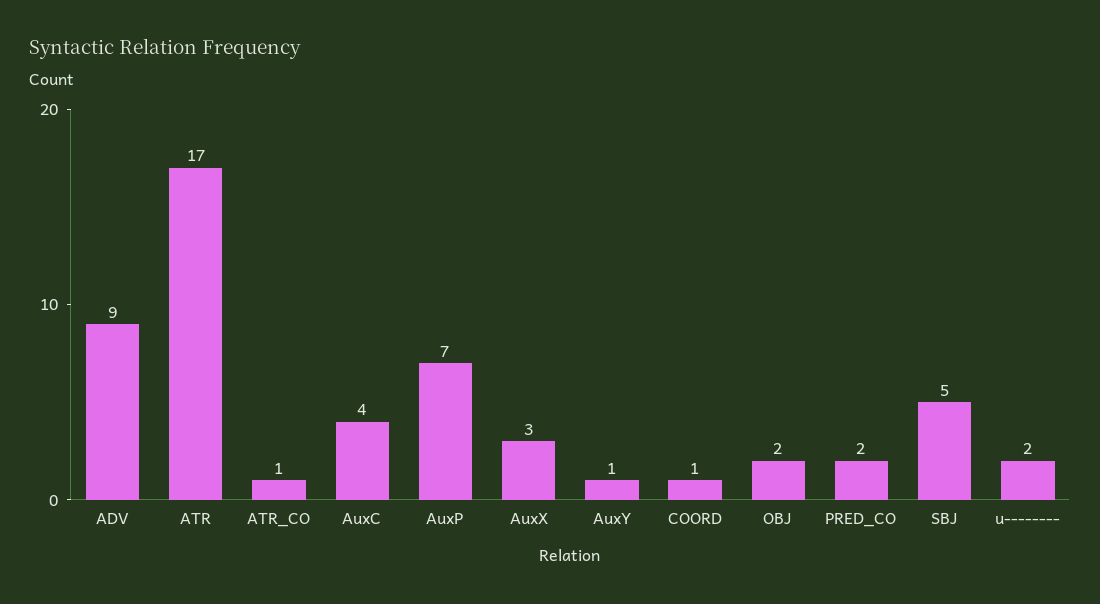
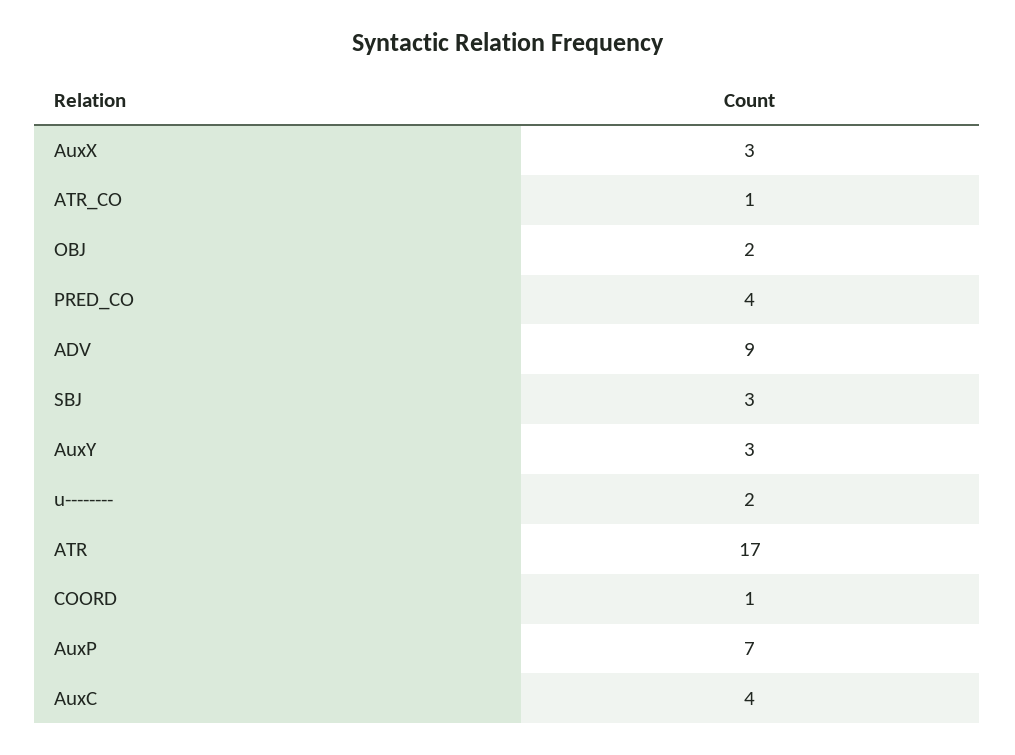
AuxY: 1 -> 3
PRED_CO: 2 -> 4
SBJ: 5 -> 3

